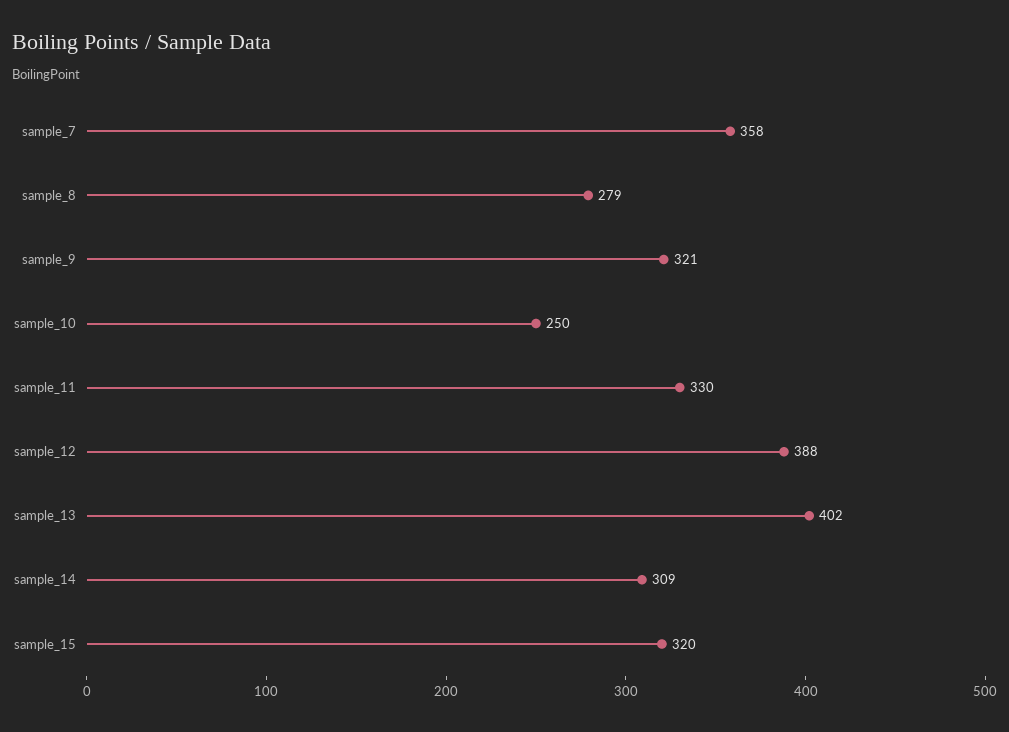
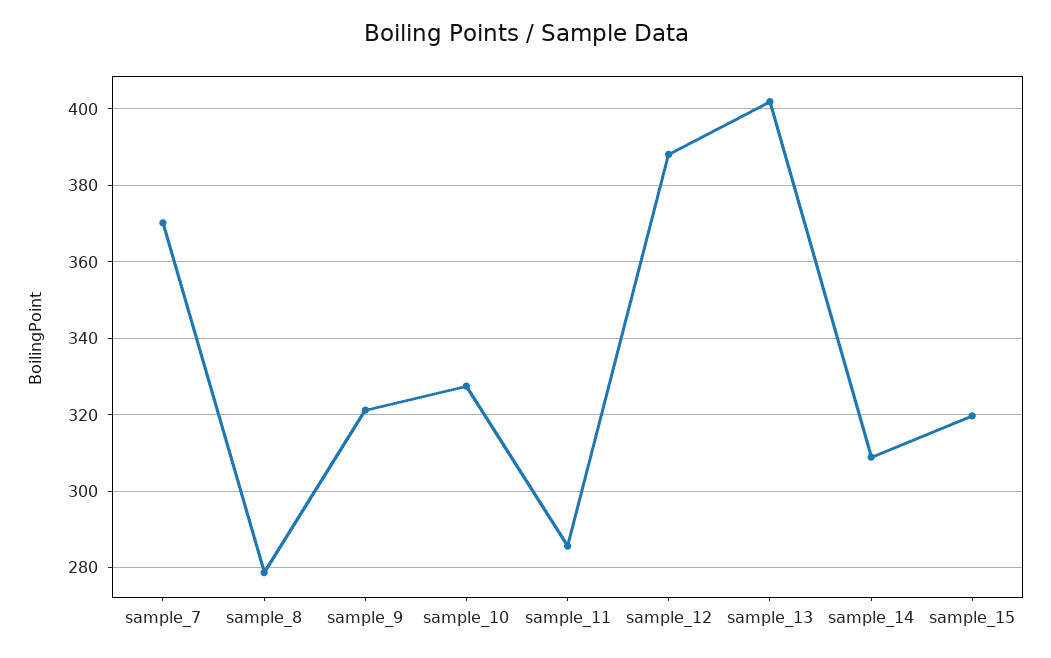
sample_7: 358 -> 370
sample_10: 250 -> 328
sample_11: 330 -> 286

